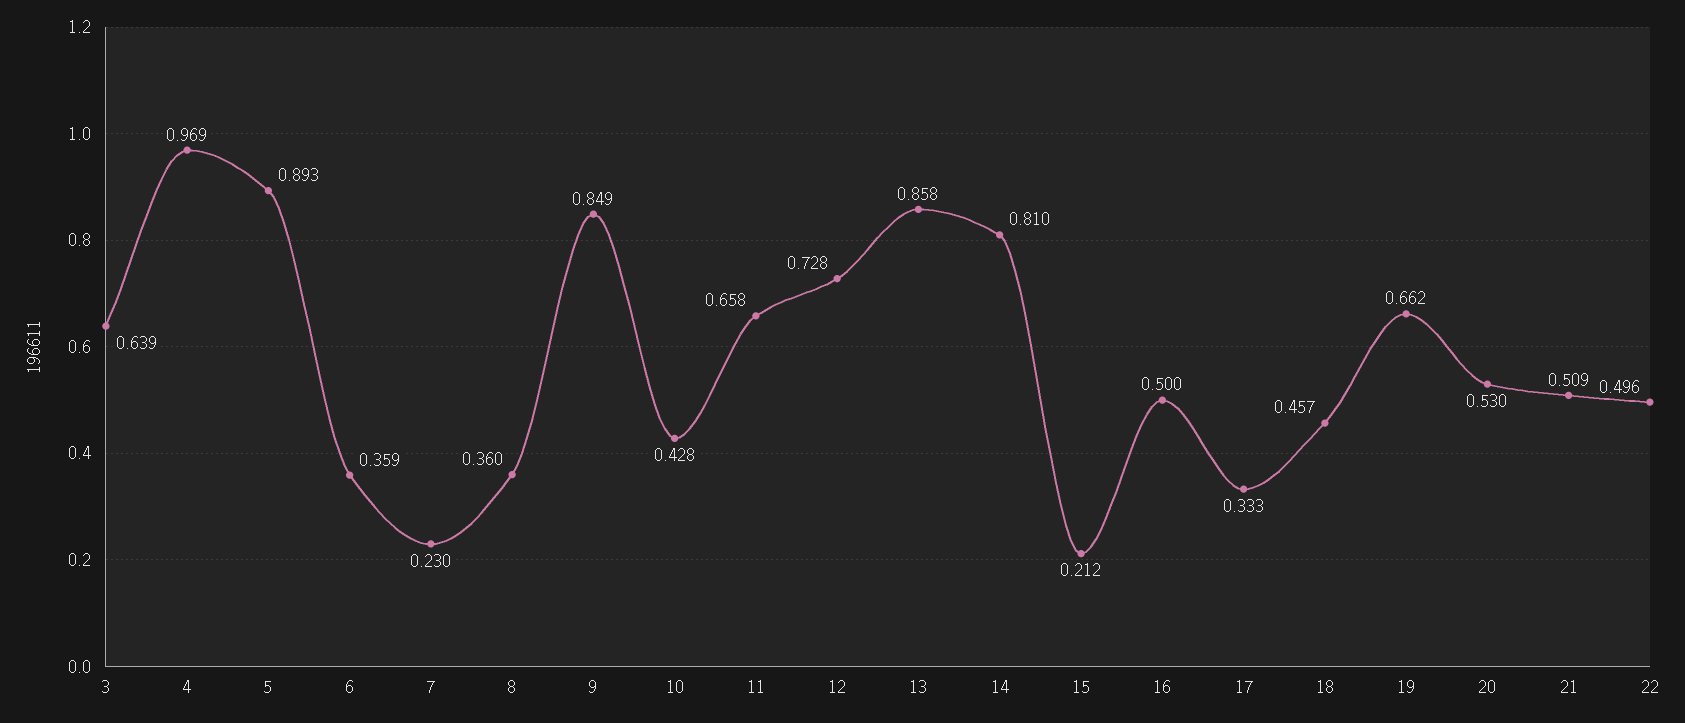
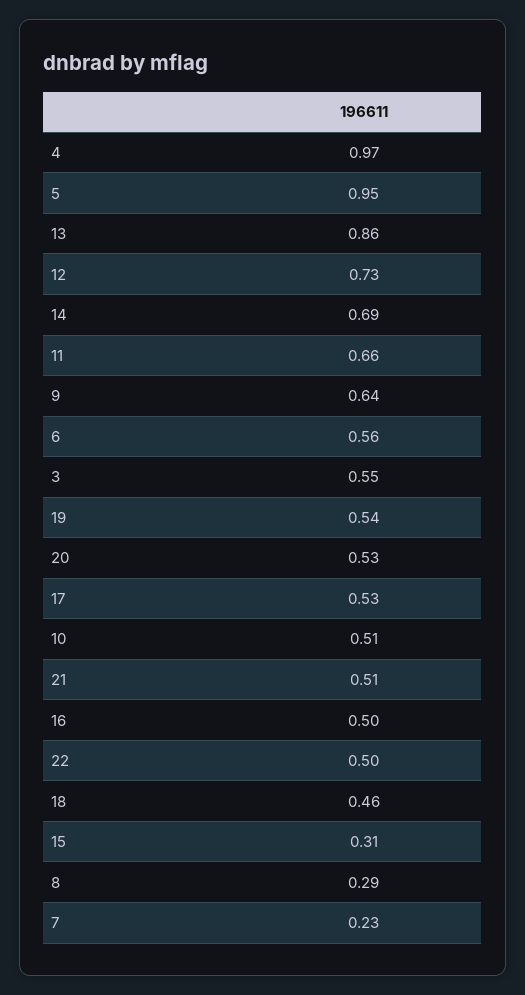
3: 0.639 -> 0.55
5: 0.893 -> 0.95
6: 0.359 -> 0.56
8: 0.36 -> 0.29
9: 0.849 -> 0.64
10: 0.428 -> 0.51
14: 0.81 -> 0.69
15: 0.212 -> 0.31
17: 0.333 -> 0.53
19: 0.662 -> 0.54

